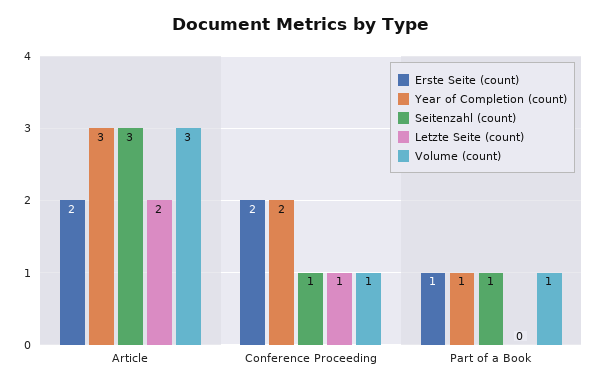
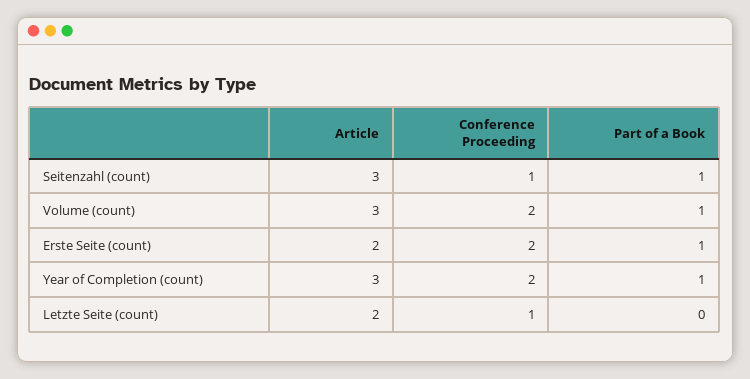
Volume (count), Conference Proceeding: 1 -> 2

